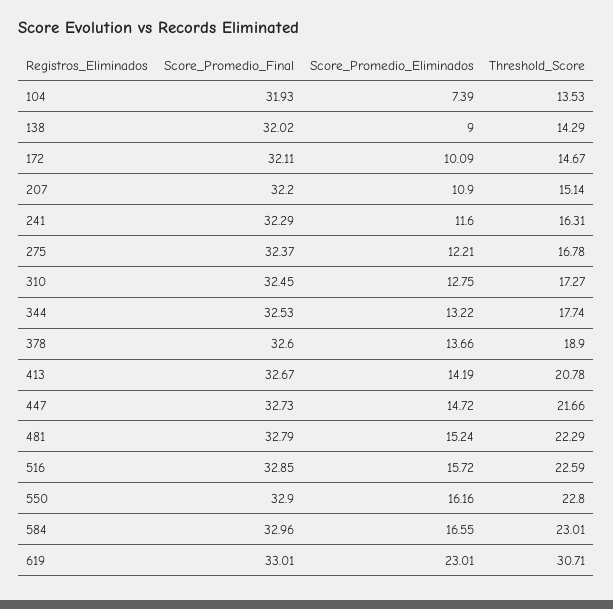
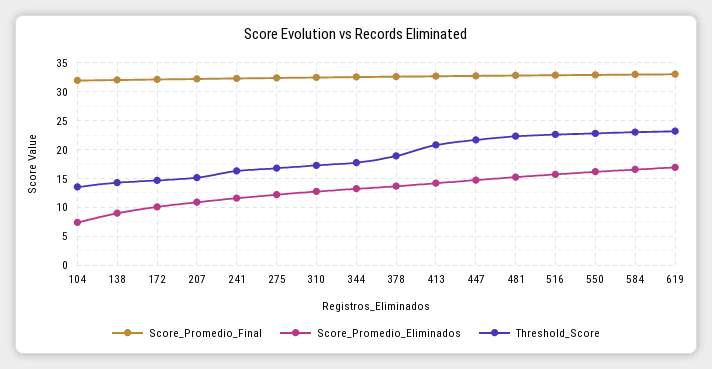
Score_Promedio_Eliminados, 619: 23.01 -> 17.5
Threshold_Score, 619: 30.71 -> 22.5

